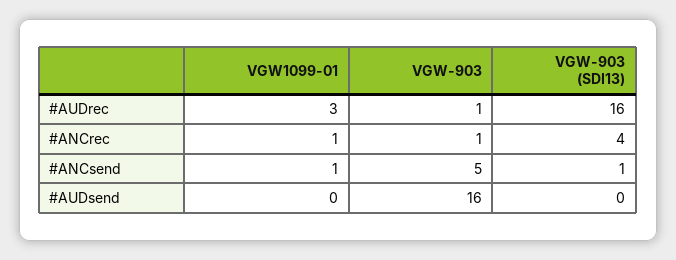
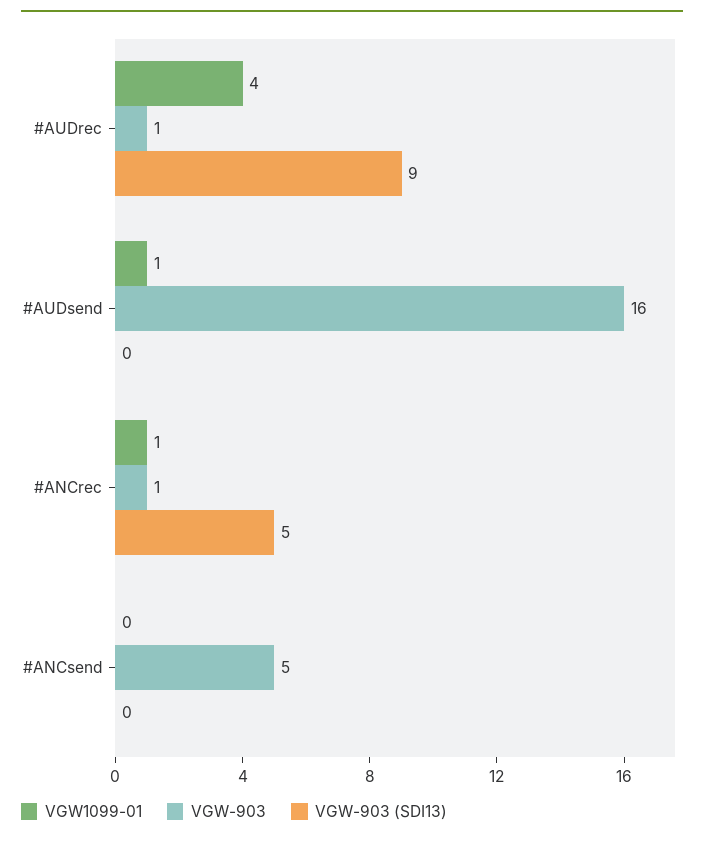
VGW1099-01, #AUDrec: 3 -> 4
VGW-903 (SDI13), #AUDrec: 16 -> 9
VGW-903 (SDI13), #ANCrec: 4 -> 5
VGW1099-01, #ANCsend: 1 -> 0
VGW-903 (SDI13), #ANCsend: 1 -> 0
VGW1099-01, #AUDsend: 0 -> 1

